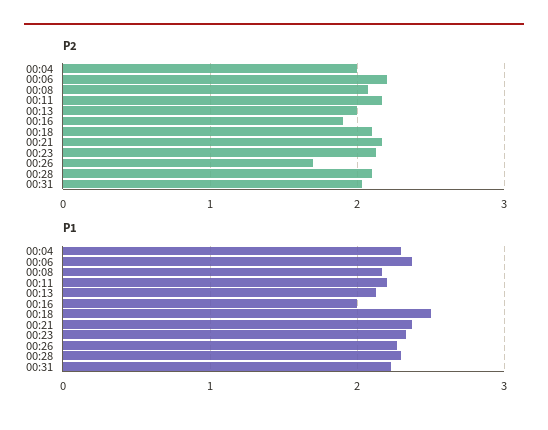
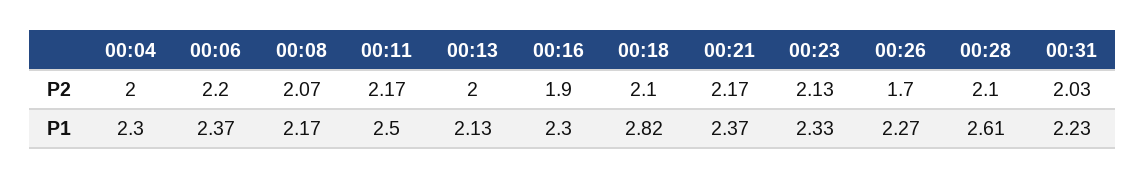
P1, 00:11: 2.2 -> 2.5
P1, 00:16: 2 -> 2.3
P1, 00:18: 2.5 -> 2.82
P1, 00:28: 2.3 -> 2.61

